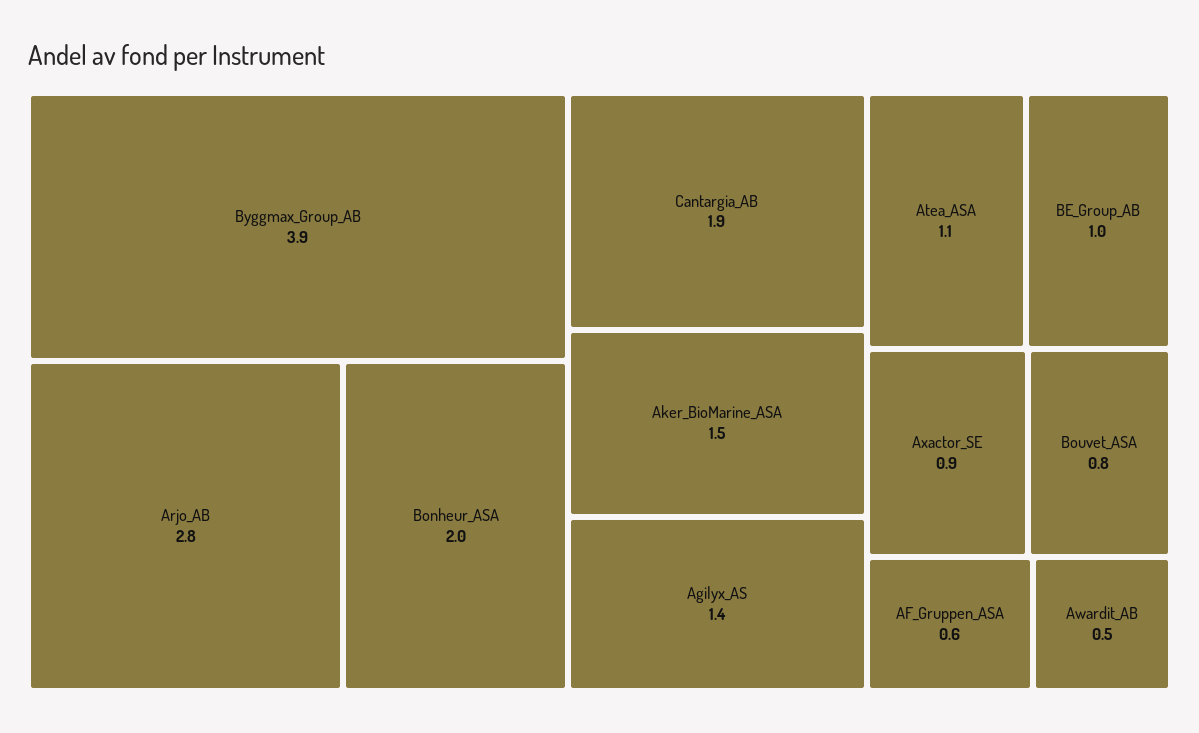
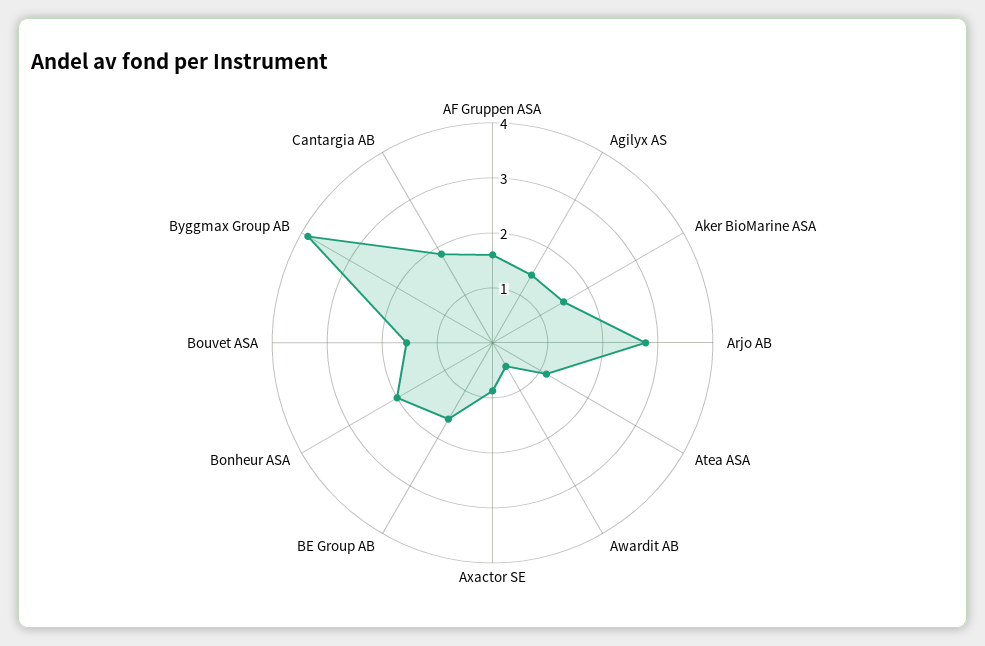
BE_Group_AB: 1 -> 1.6
Bouvet_ASA: 0.8 -> 1.6
AF_Gruppen_ASA: 0.6 -> 1.6

